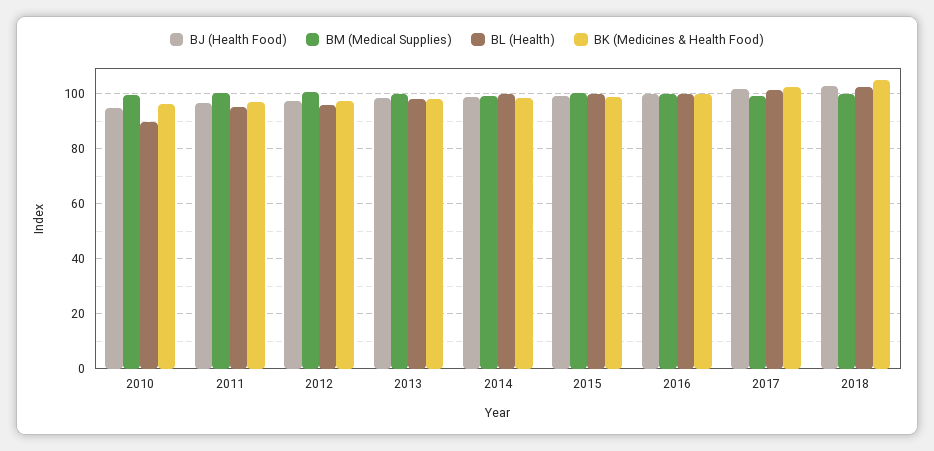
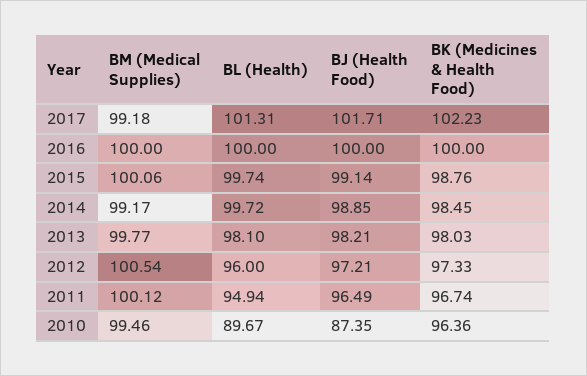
BJ (Health Food), 2010: 95 -> 87.35
BJ (Health Food), 2018: 102.5 -> none
BM (Medical Supplies), 2018: 100 -> none
BL (Health), 2018: 102.5 -> none
BK (Medicines & Health Food), 2018: 105 -> none

